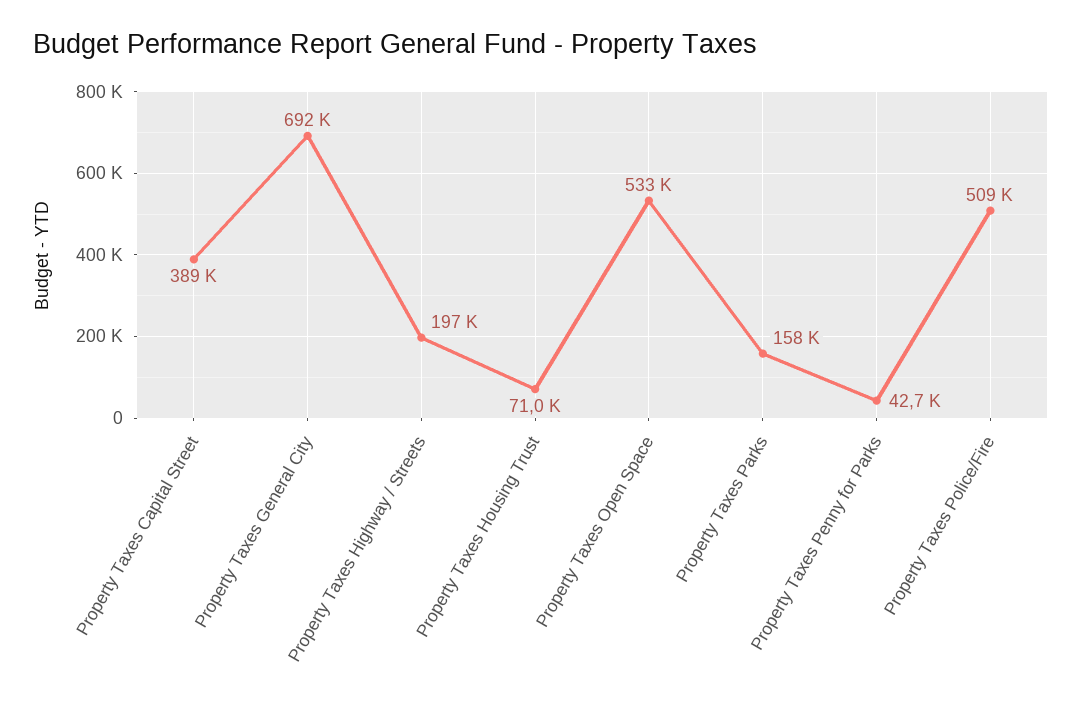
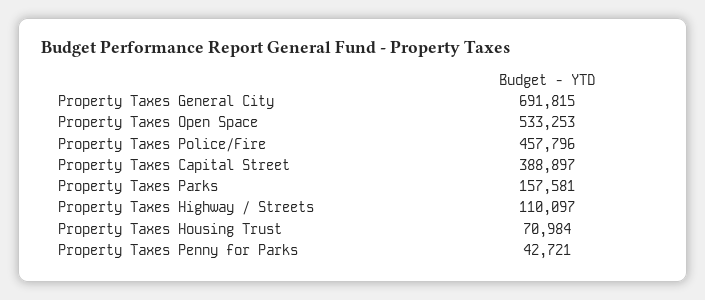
Property Taxes Highway / Streets: 197000 -> 110097
Property Taxes Police/Fire: 509000 -> 457796

